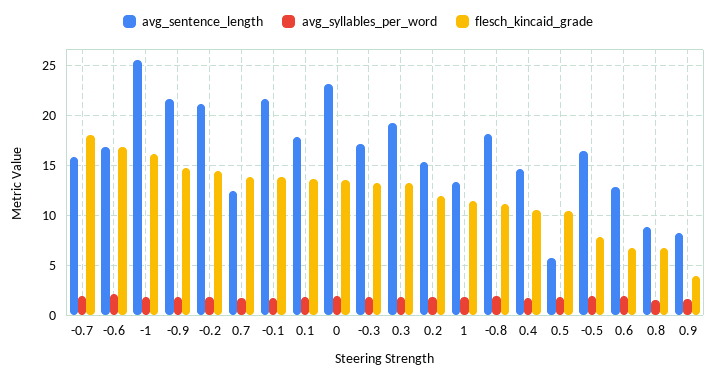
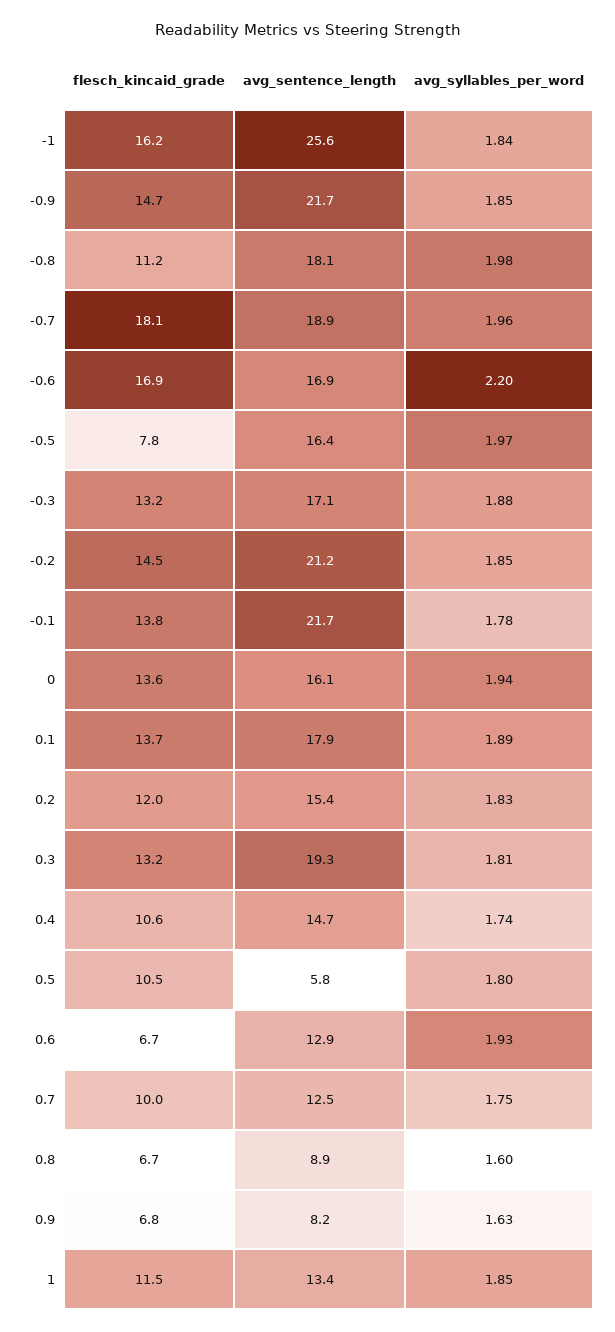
avg_sentence_length, -0.7: 16 -> 18.9
flesch_kincaid_grade, 0.7: 14 -> 10
avg_sentence_length, 0: 23 -> 16.1
flesch_kincaid_grade, 0.9: 4 -> 6.8

